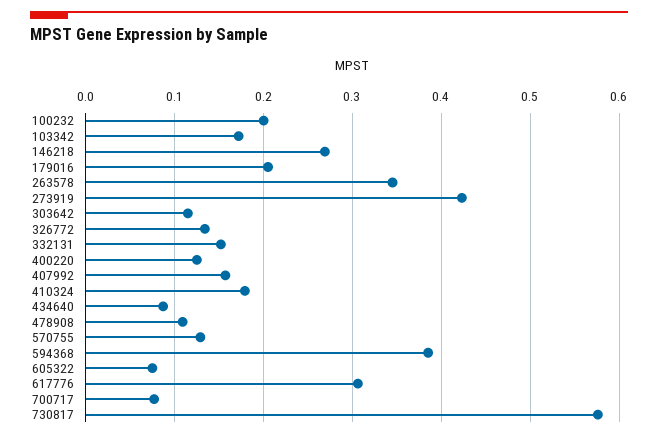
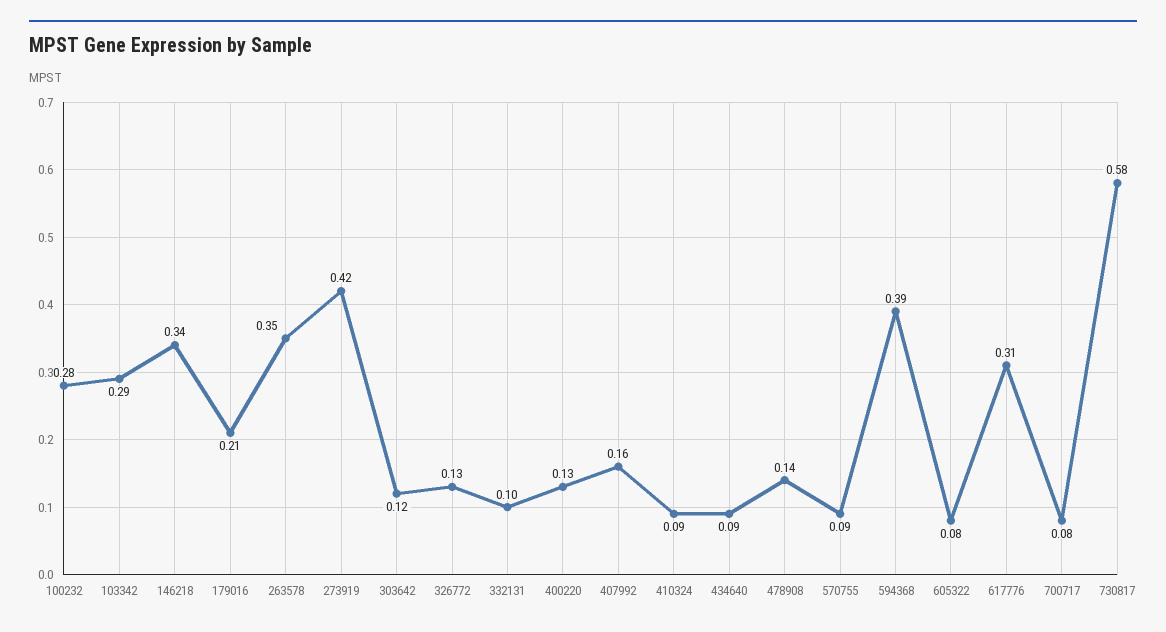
100232: 0.2 -> 0.28
103342: 0.17 -> 0.29
146218: 0.27 -> 0.34
332131: 0.15 -> 0.1
410324: 0.18 -> 0.09
478908: 0.11 -> 0.14
570755: 0.13 -> 0.09

